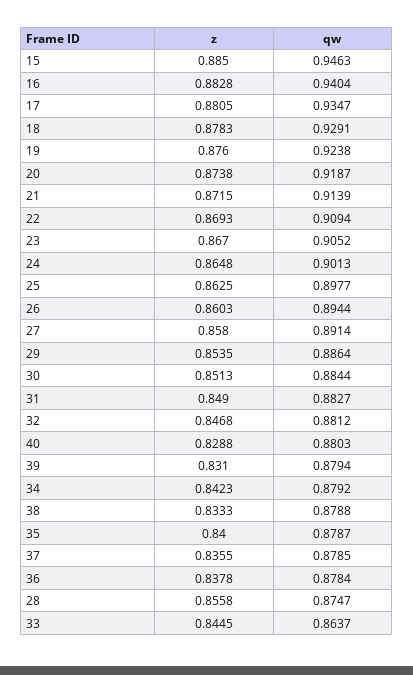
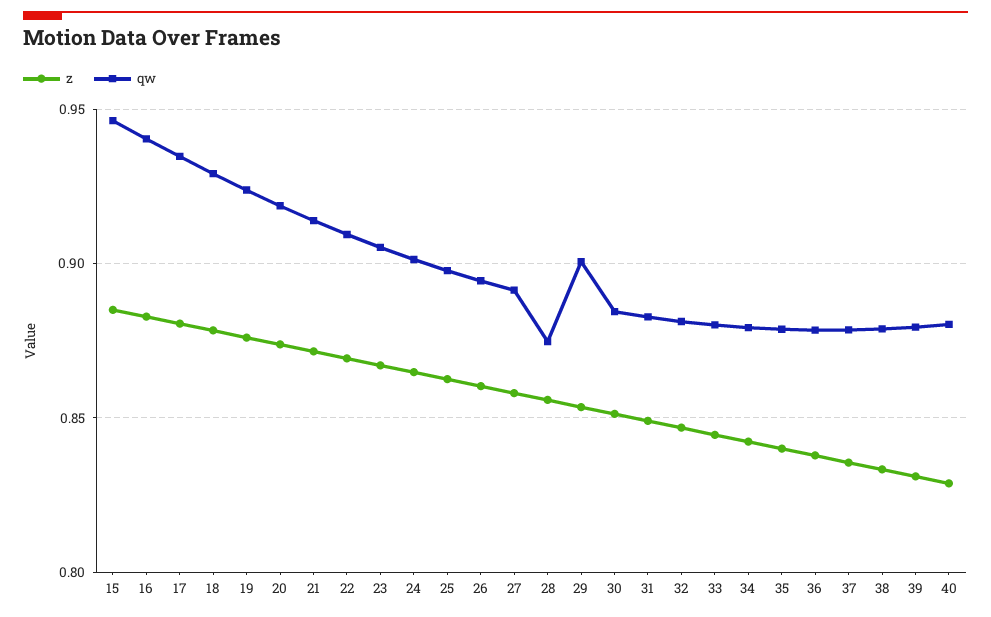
qw, 29: 0.8864 -> 0.9
qw, 33: 0.8637 -> 0.88

